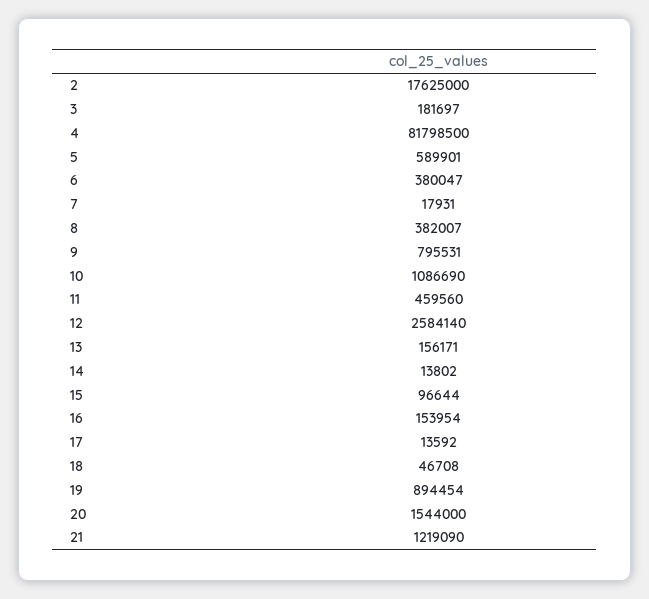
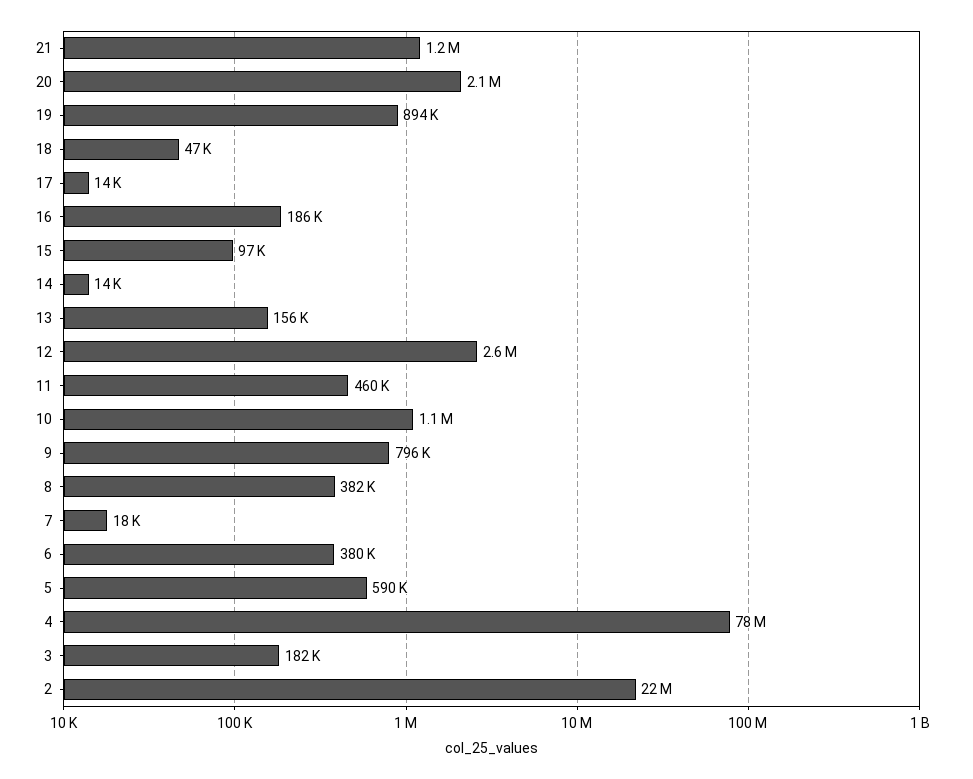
2: 17625000 -> 22000000
4: 81798500 -> 78000000
16: 153954 -> 186000
20: 1544000 -> 2100000

